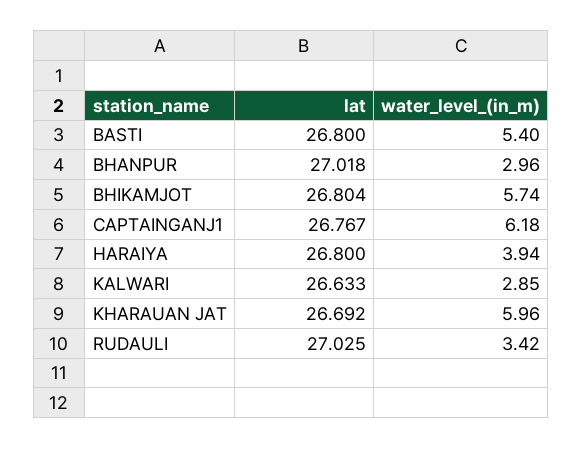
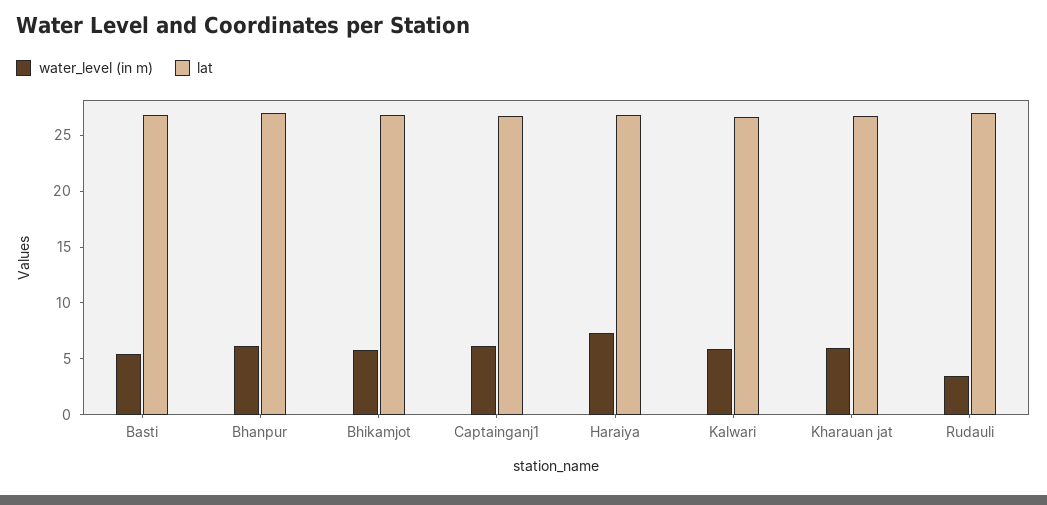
water_level_(in_m), BHANPUR: 2.96 -> 6
water_level_(in_m), HARAIYA: 3.94 -> 7
water_level_(in_m), KALWARI: 2.85 -> 6

